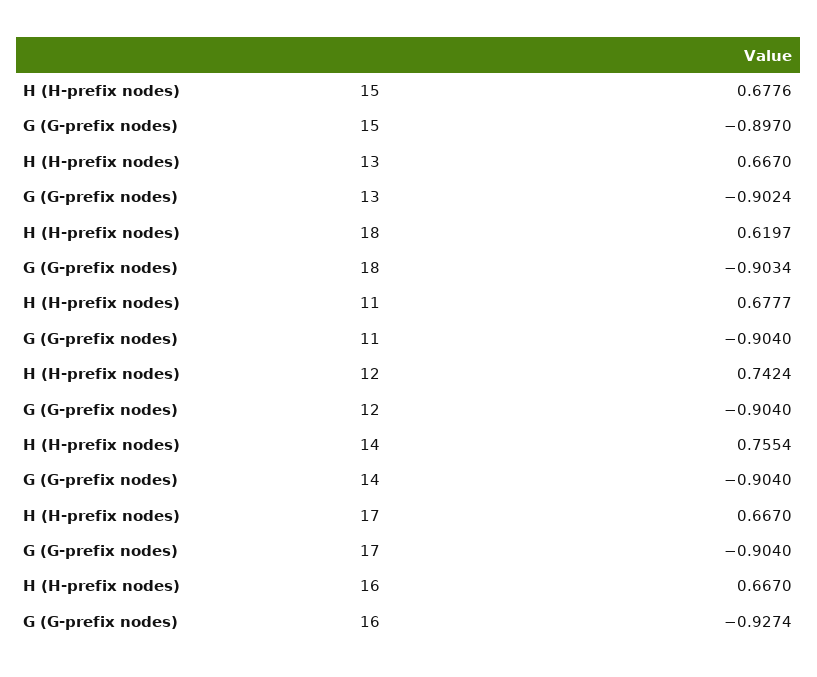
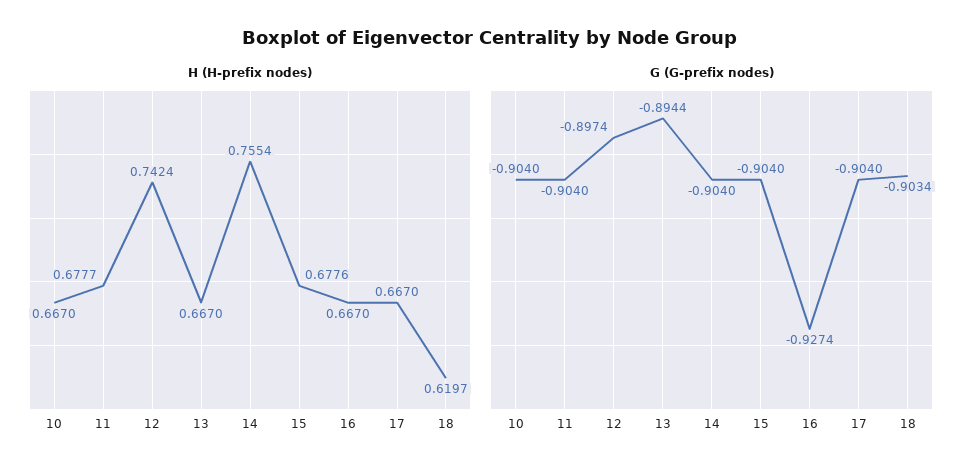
G (G-prefix nodes), 15: -0.897 -> -0.904
G (G-prefix nodes), 13: -0.9024 -> -0.8944
G (G-prefix nodes), 12: -0.904 -> -0.8974
H (H-prefix nodes), 10: none -> 0.667
G (G-prefix nodes), 10: none -> -0.904

